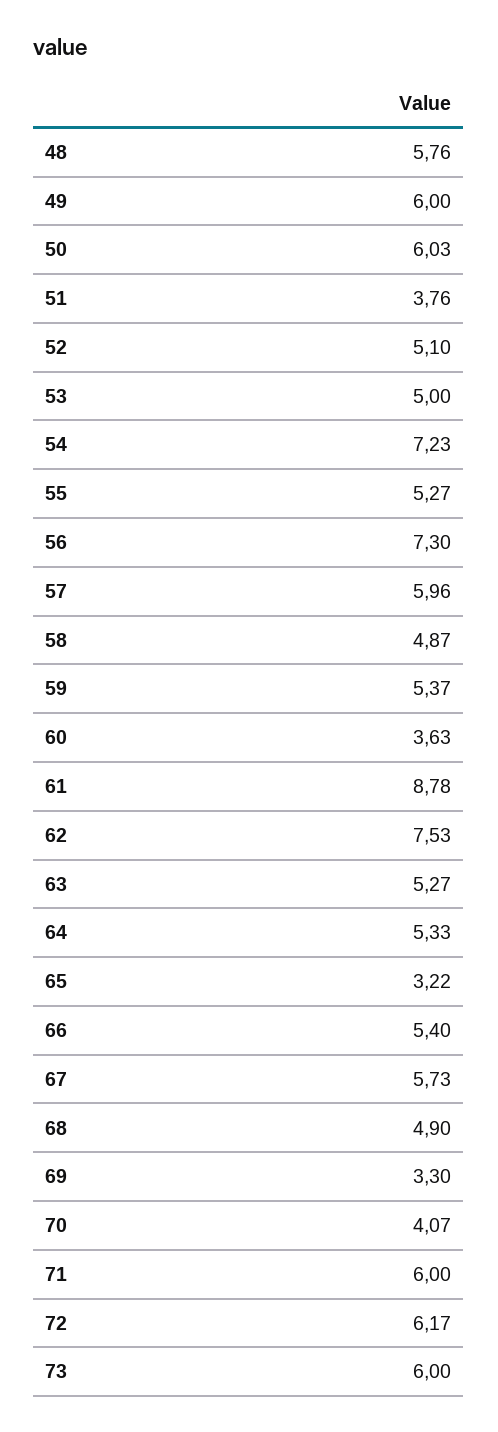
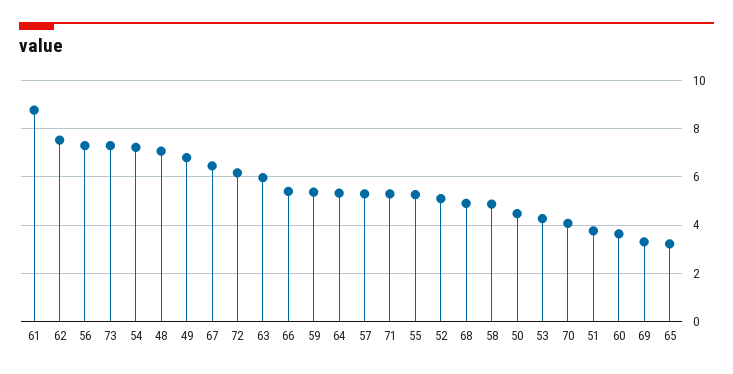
48: 5.76 -> 7
49: 6 -> 6.75
50: 6.03 -> 4.5
53: 5 -> 4.25
57: 5.96 -> 5.25
63: 5.27 -> 6
67: 5.73 -> 6.5
71: 6 -> 5.25
73: 6 -> 7.25

